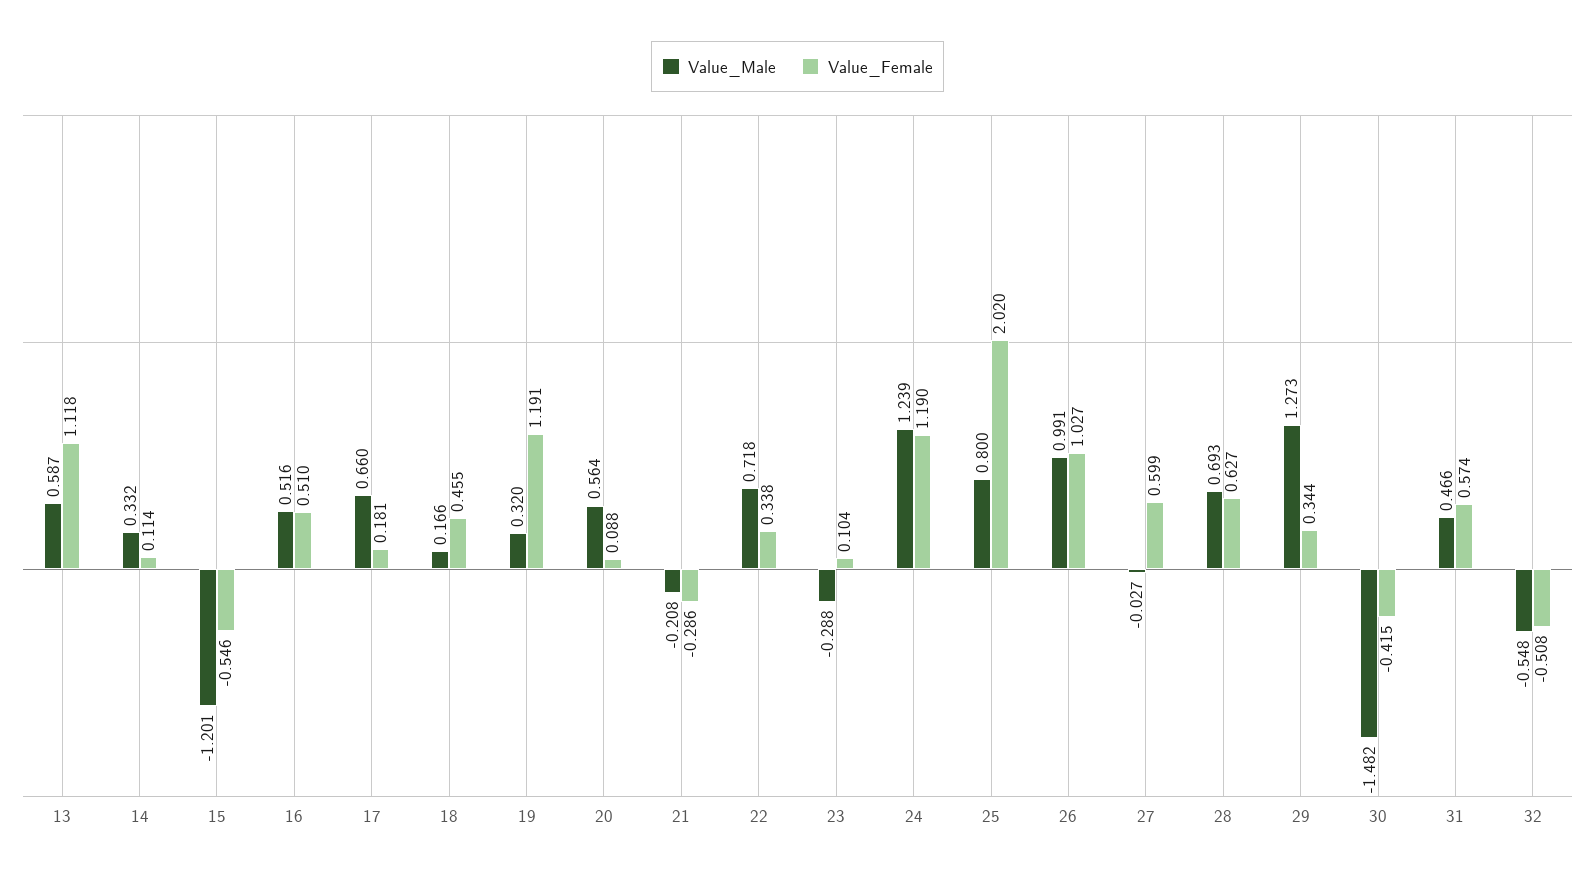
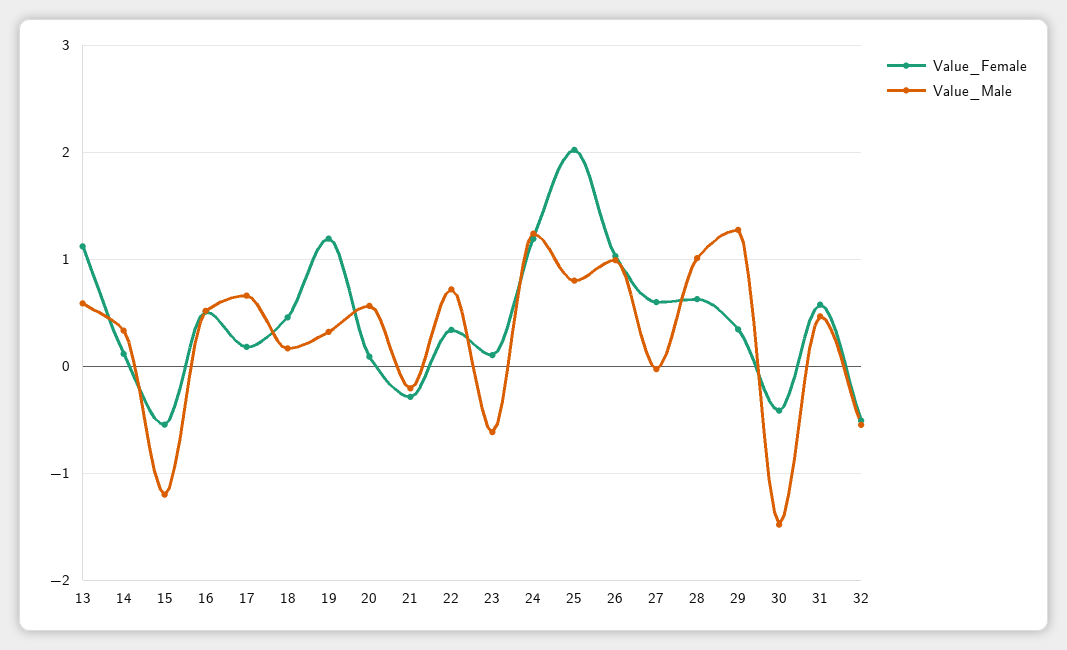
Value_Male, 23: -0.288 -> -0.6
Value_Male, 28: 0.693 -> 1

